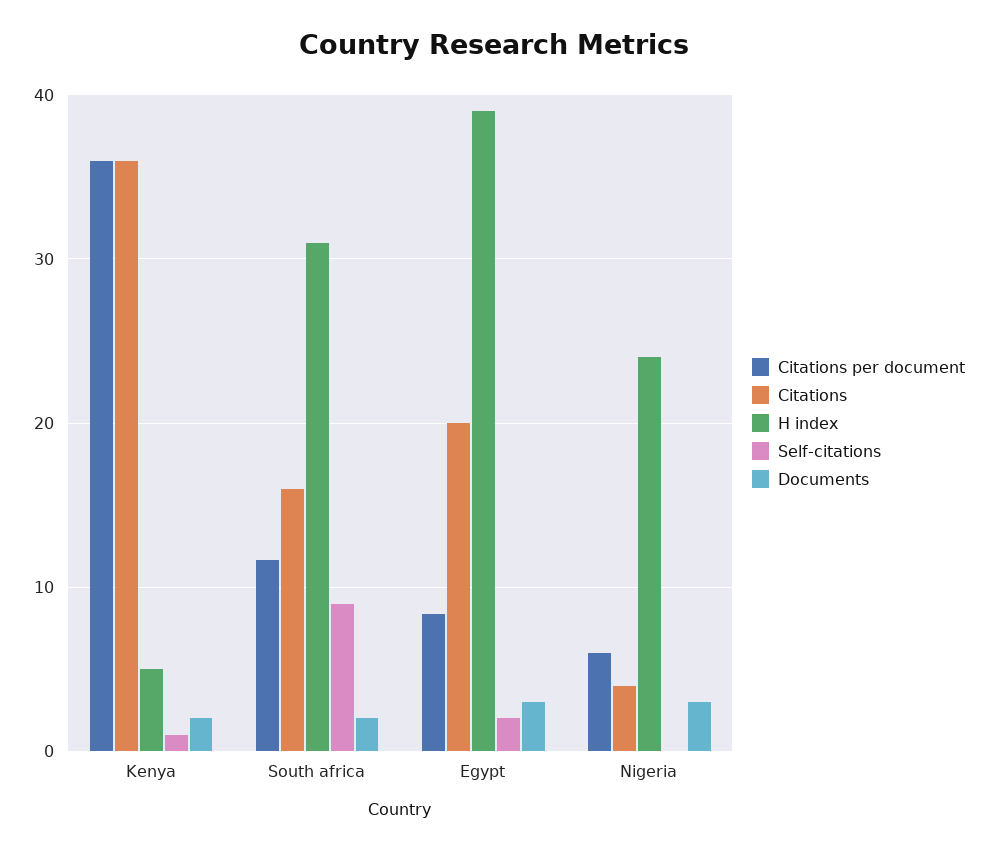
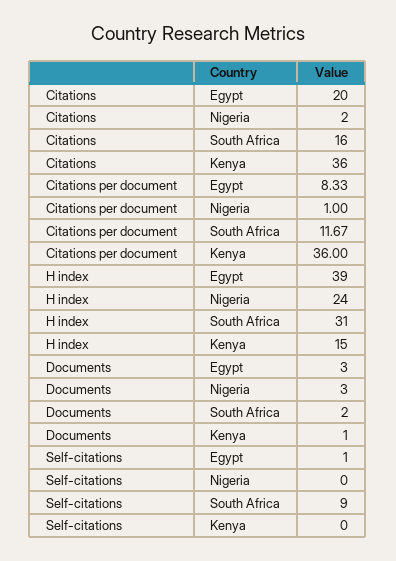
H index, Kenya: 5 -> 15
Self-citations, Kenya: 1 -> 0
Documents, Kenya: 2 -> 1
Self-citations, Egypt: 2 -> 1
Citations per document, Nigeria: 6 -> 1
Citations, Nigeria: 4 -> 2

